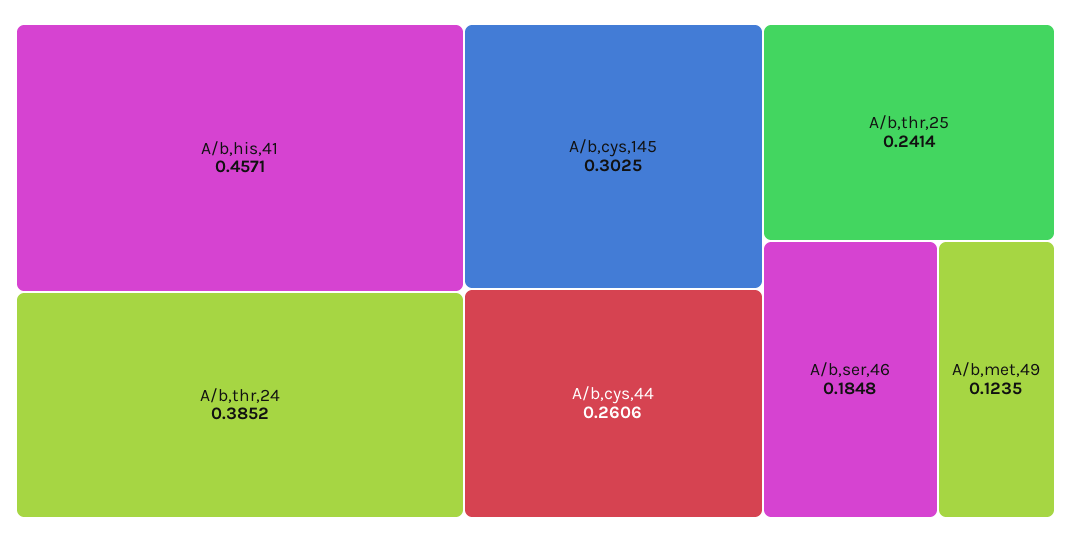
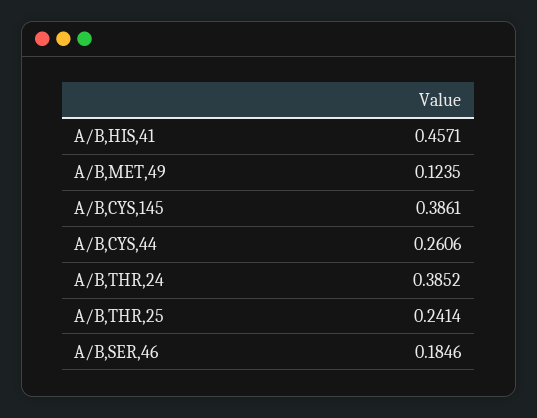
A/b,cys,145: 0.3025 -> 0.3861
A/b,ser,46: 0.1848 -> 0.1846

